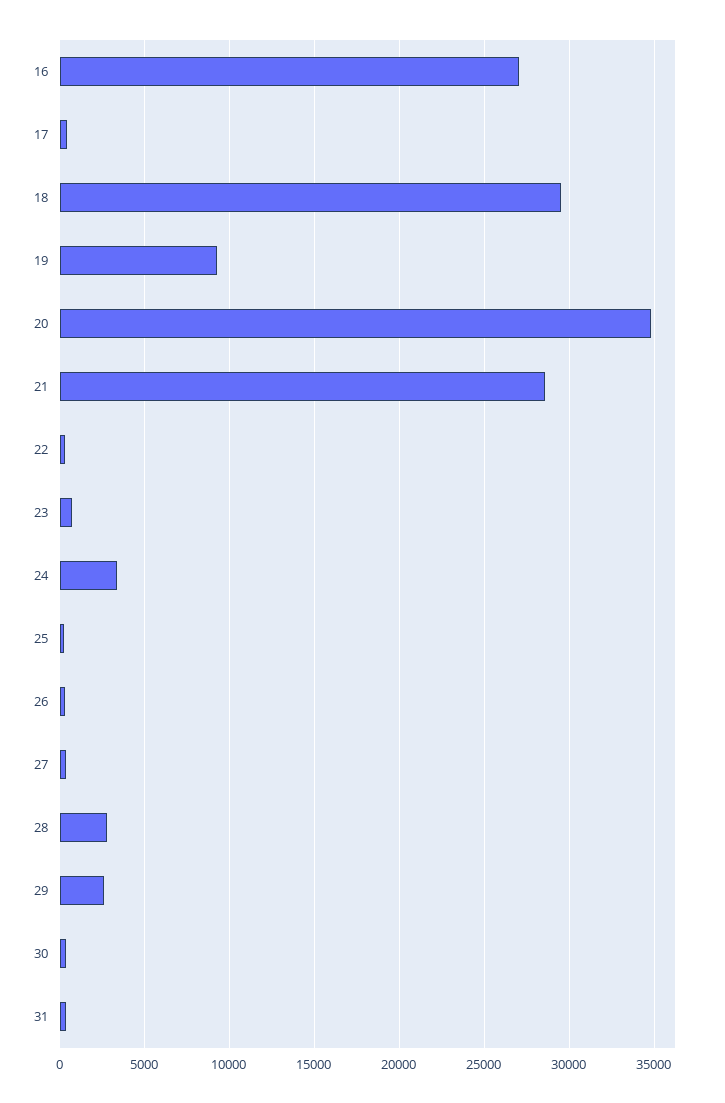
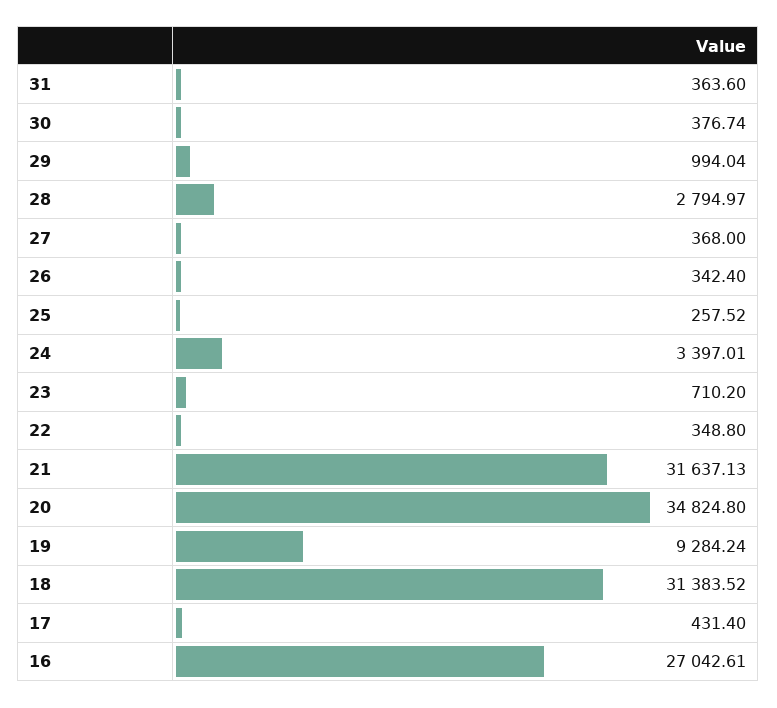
18: 29500 -> 31383.52
21: 28500 -> 31637.13
29: 2500 -> 994.04

